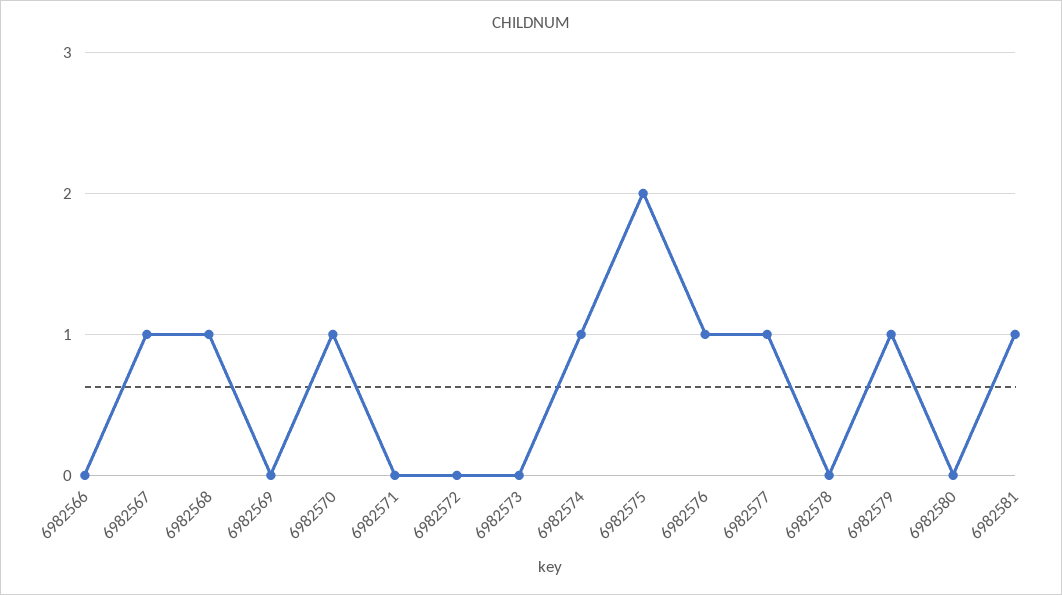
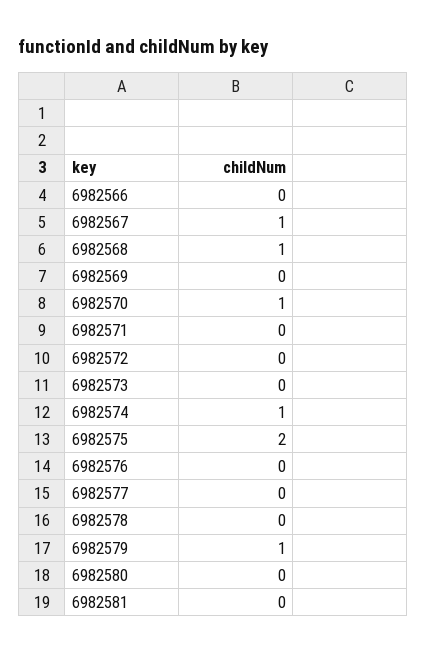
6982576: 1 -> 0
6982577: 1 -> 0
6982581: 1 -> 0

